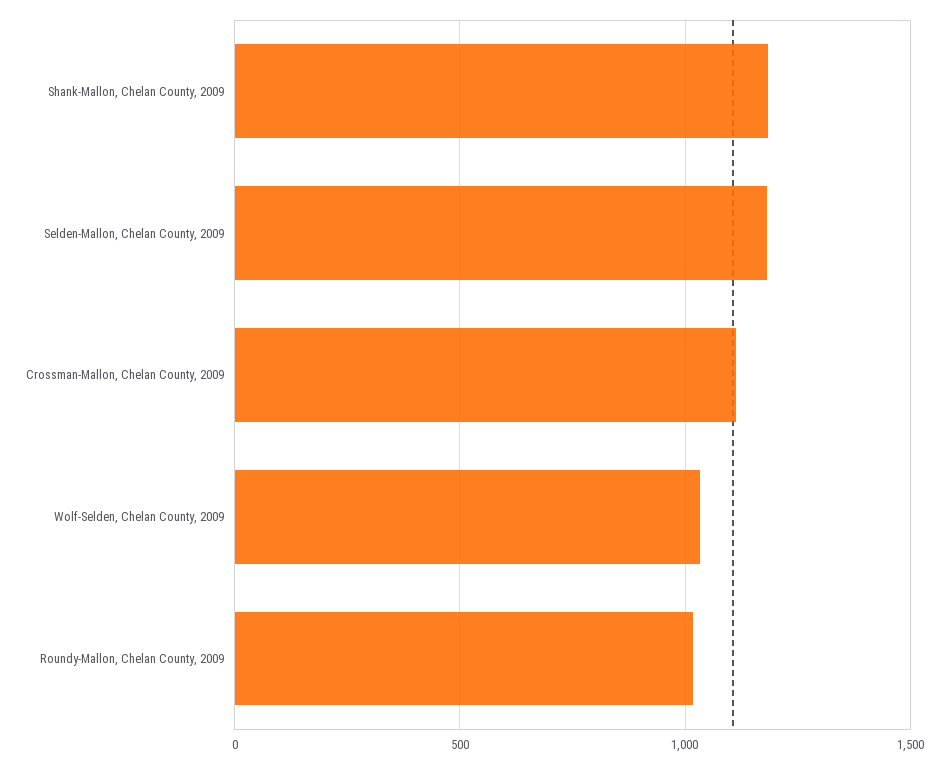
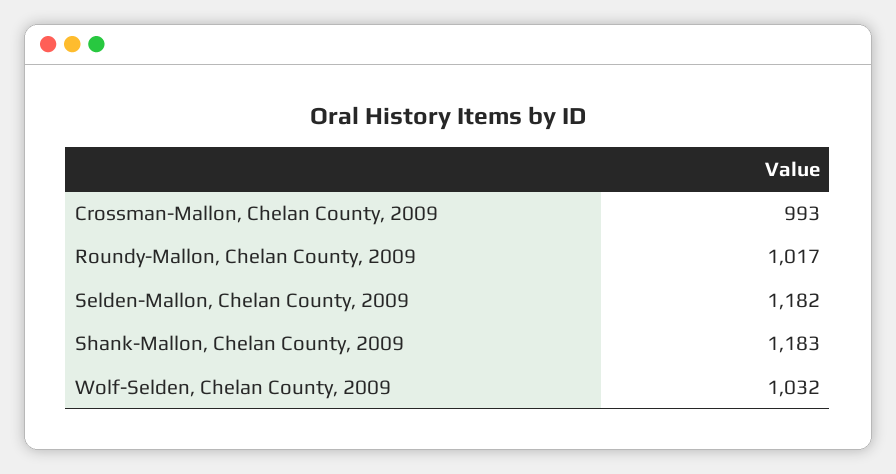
Crossman-Mallon, Chelan County, 2009: 1100 -> 993

